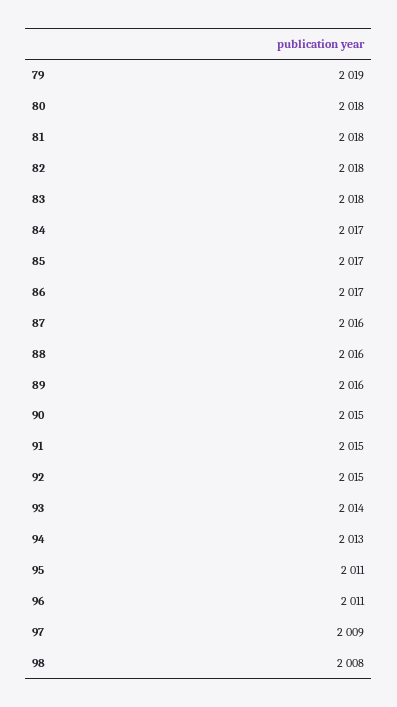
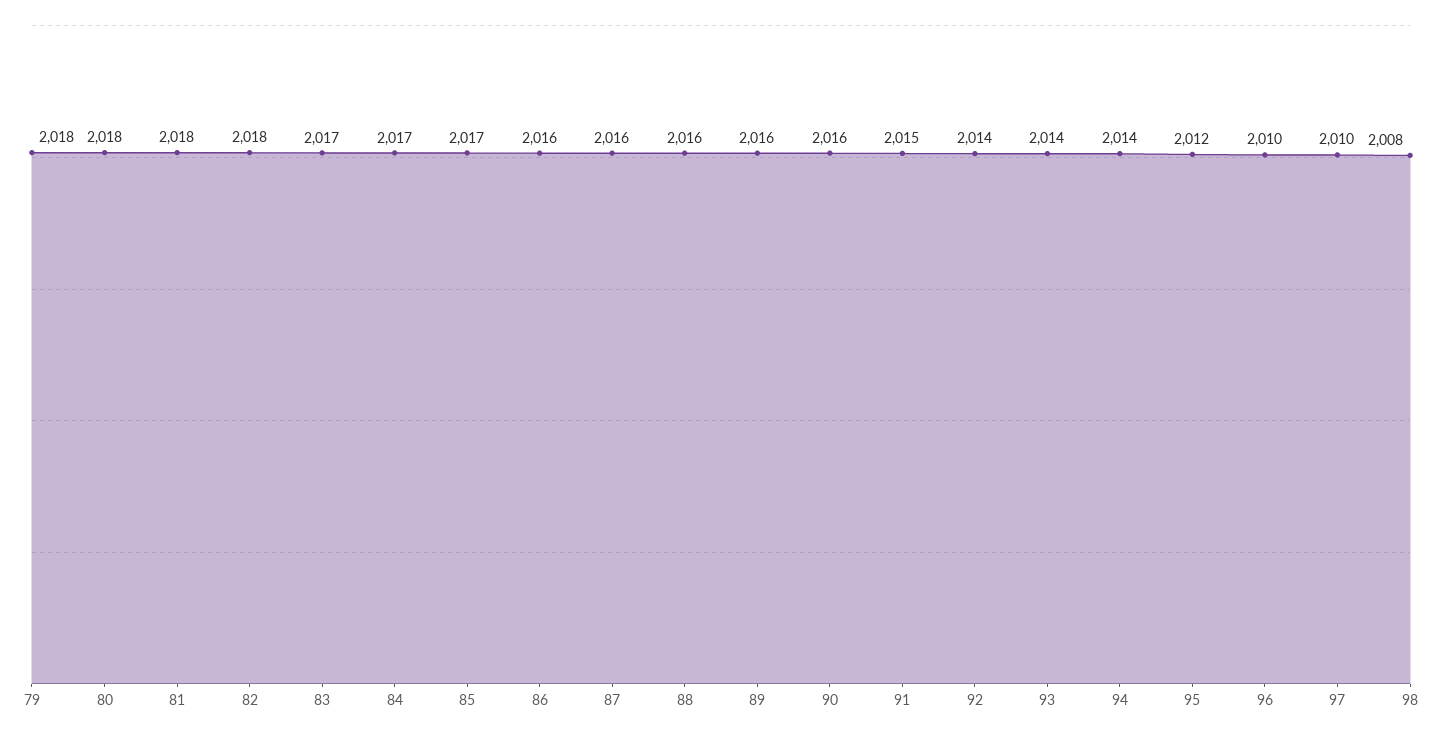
79: 2019 -> 2018
83: 2018 -> 2017
86: 2017 -> 2016
90: 2015 -> 2016
92: 2015 -> 2014
94: 2013 -> 2014
95: 2011 -> 2012
96: 2011 -> 2010
97: 2009 -> 2010

